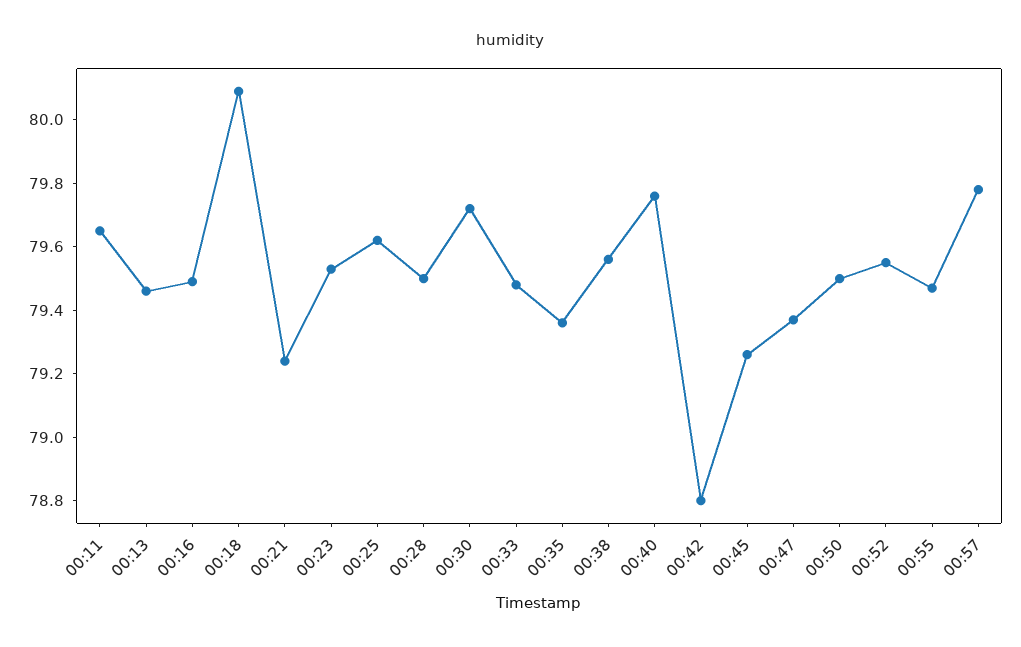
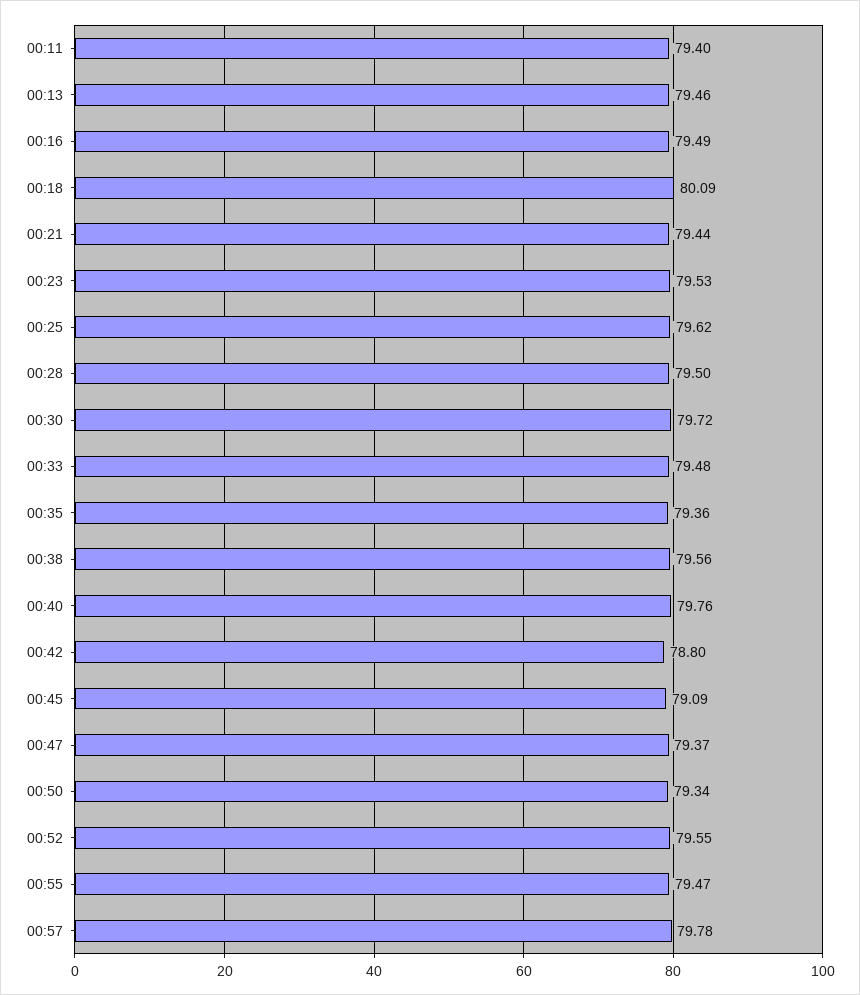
00:11: 79.65 -> 79.4
00:21: 79.25 -> 79.44
00:45: 79.25 -> 79.09
00:50: 79.5 -> 79.34

